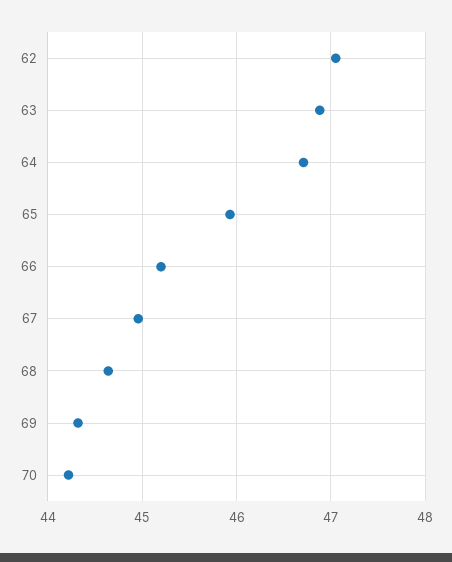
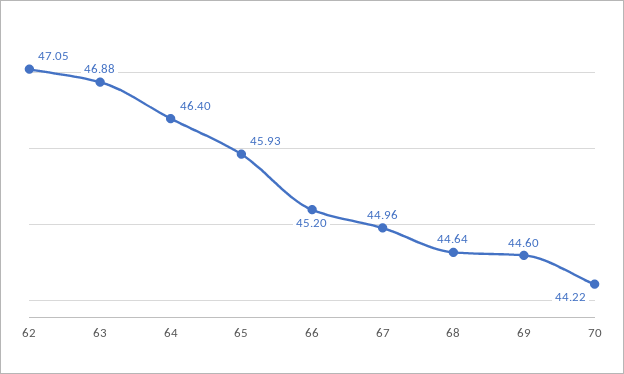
64: 46.7 -> 46.4
69: 44.3 -> 44.6

